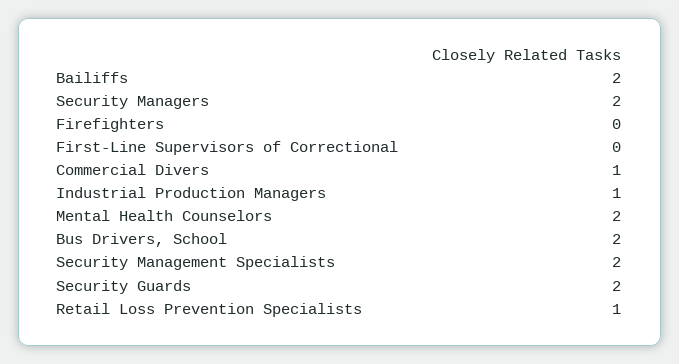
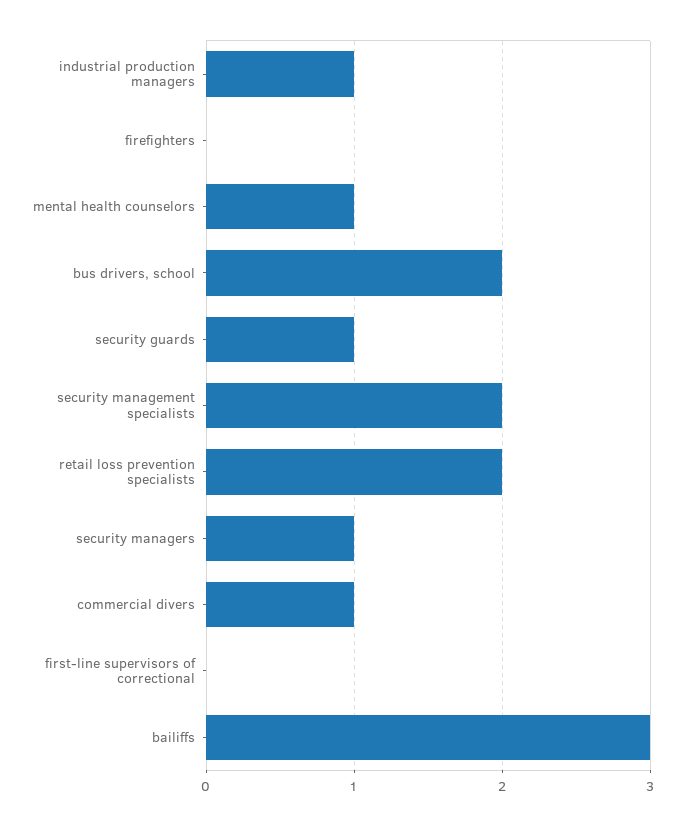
Bailiffs: 2 -> 3
Security Managers: 2 -> 1
Mental Health Counselors: 2 -> 1
Security Guards: 2 -> 1
Retail Loss Prevention Specialists: 1 -> 2

